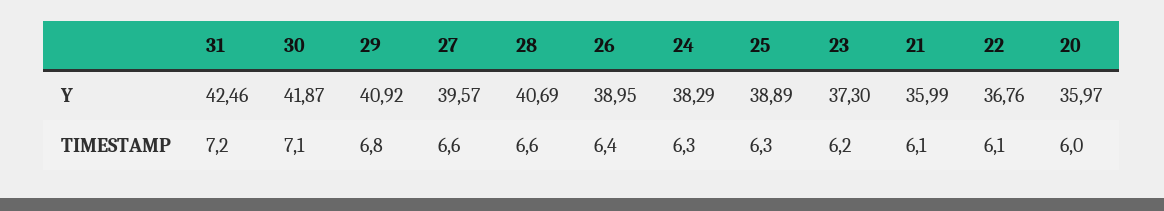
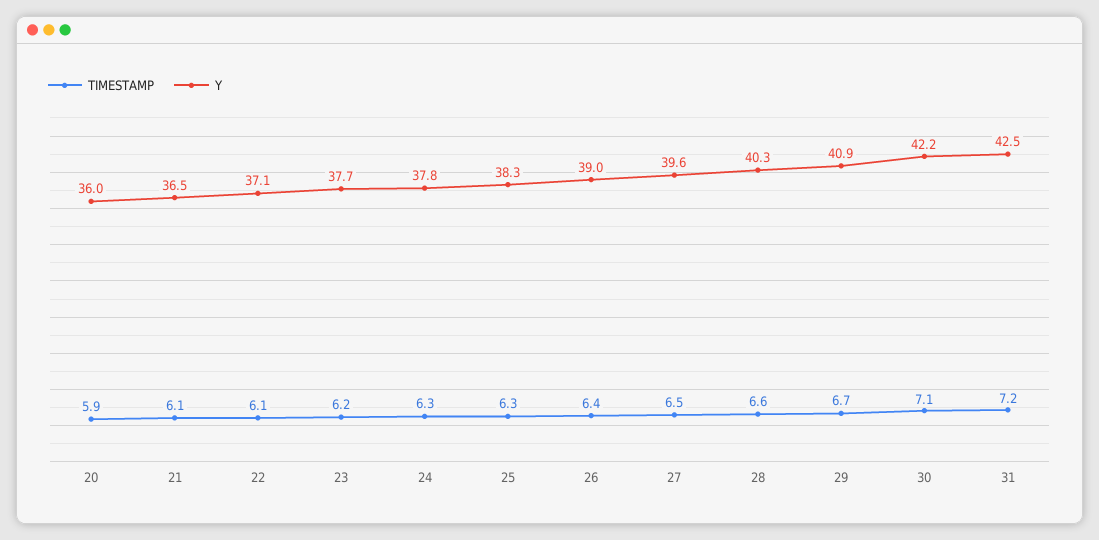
Y, 30: 41.87 -> 42.2
Y, 28: 40.69 -> 40.3
Y, 24: 38.29 -> 37.8
Y, 25: 38.89 -> 38.3
Y, 23: 37.3 -> 37.7
Y, 21: 35.99 -> 36.5
Y, 22: 36.76 -> 37.1
TIMESTAMP, 29: 6.8 -> 6.7
TIMESTAMP, 27: 6.6 -> 6.5
TIMESTAMP, 20: 6 -> 5.9

